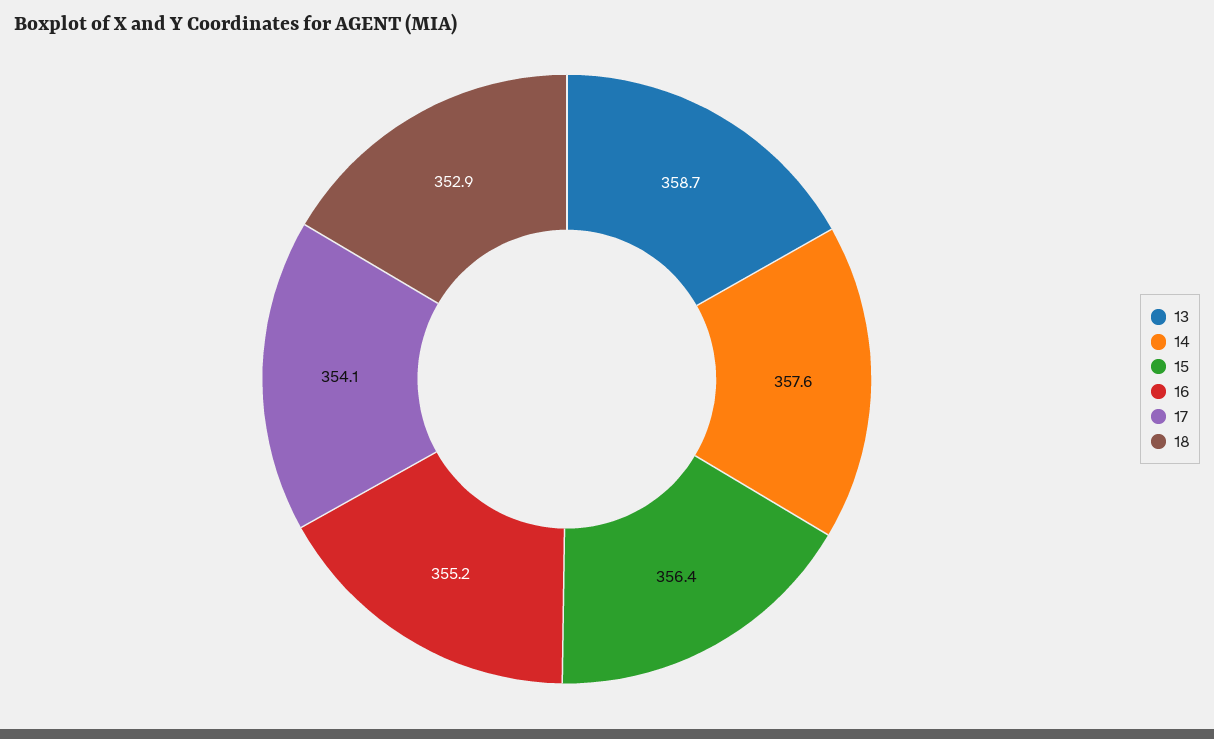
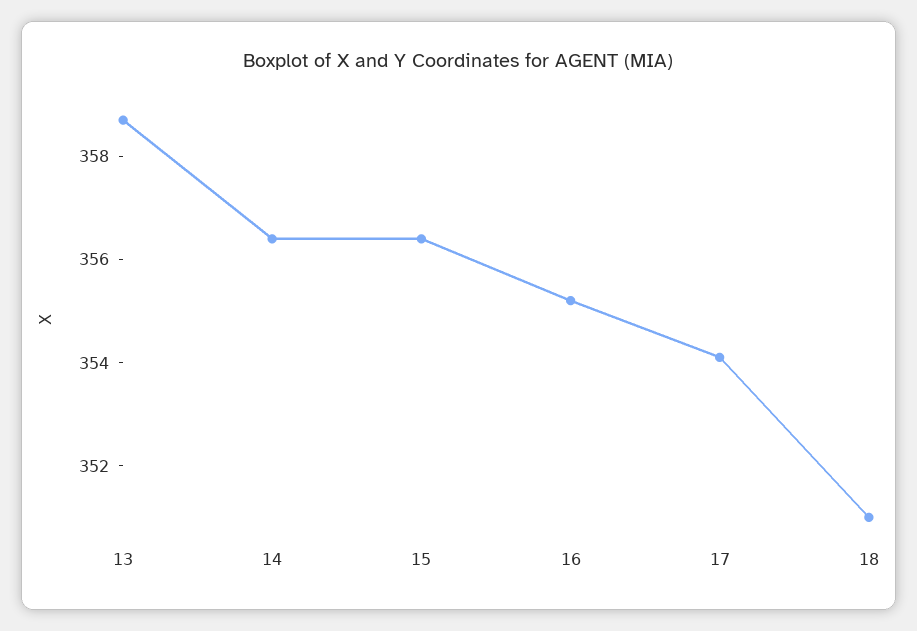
14: 357.6 -> 356.5
18: 352.9 -> 351

